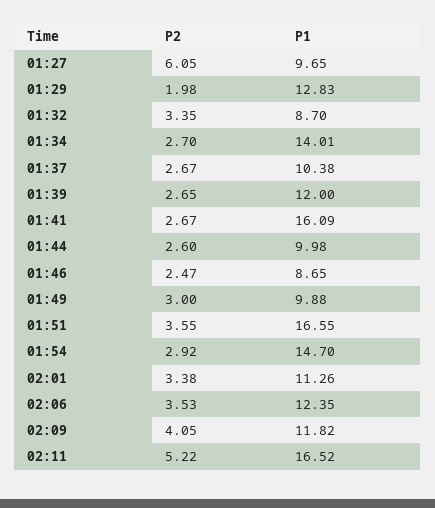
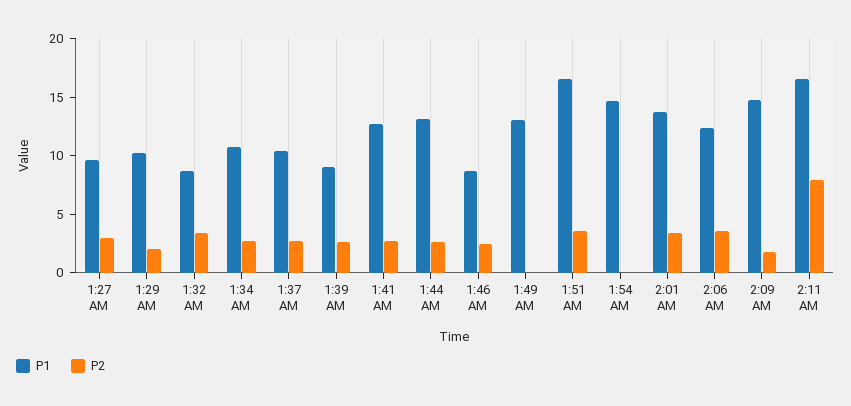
P2, 01:27: 6.05 -> 3
P1, 01:29: 12.83 -> 10
P1, 01:34: 14.01 -> 11
P1, 01:39: 12 -> 9
P1, 01:41: 16.09 -> 13
P1, 01:44: 9.98 -> 13
P2, 01:49: 3 -> 0
P1, 01:49: 9.88 -> 13
P2, 01:54: 2.92 -> 0
P1, 02:01: 11.26 -> 14
P2, 02:09: 4.05 -> 2
P1, 02:09: 11.82 -> 15
P2, 02:11: 5.22 -> 8

